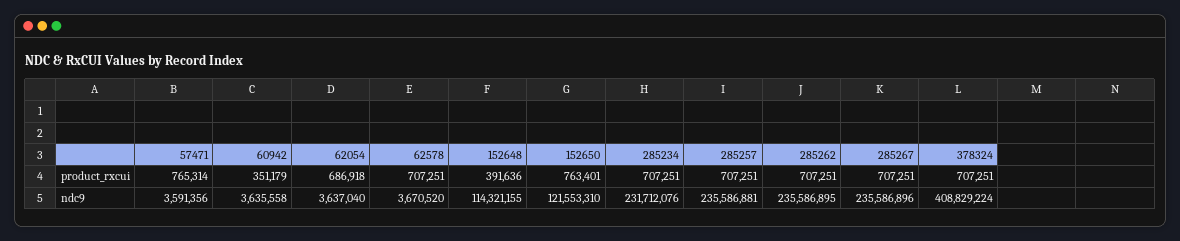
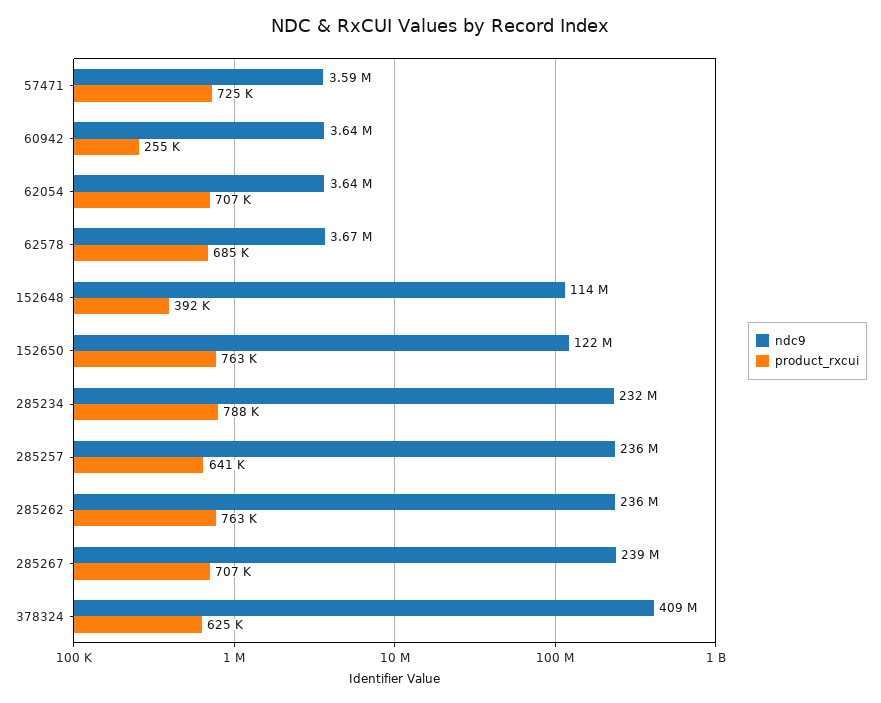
product_rxcui, 57471: 765314 -> 725000
product_rxcui, 60942: 351179 -> 255000
product_rxcui, 62054: 686918 -> 707000
product_rxcui, 62578: 707251 -> 685000
product_rxcui, 285234: 707251 -> 788000
product_rxcui, 285257: 707251 -> 641000
product_rxcui, 285262: 707251 -> 763000
product_rxcui, 378324: 707251 -> 625000
ndc9, 285267: 235586896 -> 239000000

